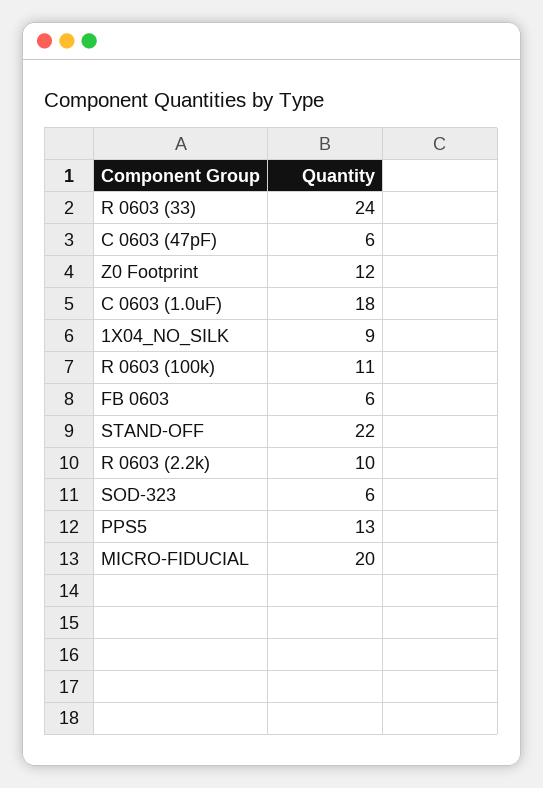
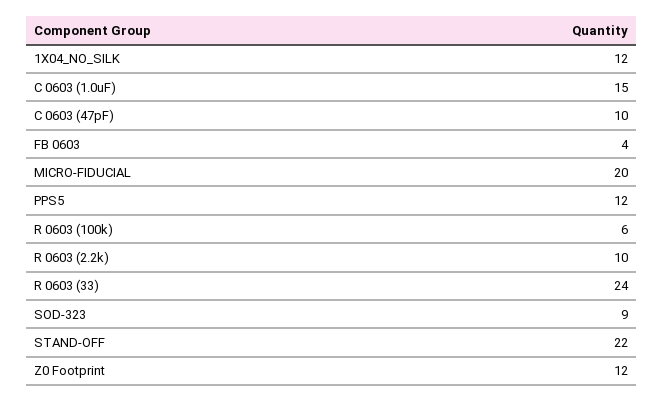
C 0603 (47pF): 6 -> 10
C 0603 (1.0uF): 18 -> 15
1X04_NO_SILK: 9 -> 12
R 0603 (100k): 11 -> 6
FB 0603: 6 -> 4
SOD-323: 6 -> 9
PPS5: 13 -> 12

